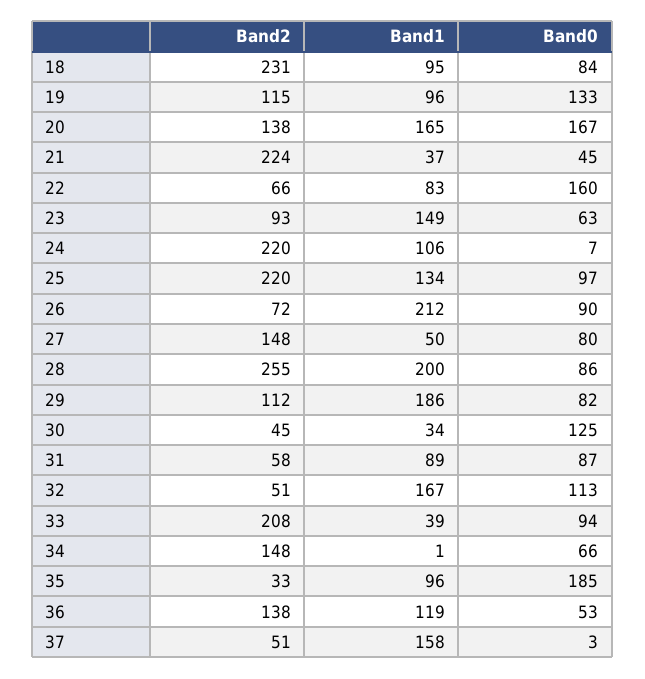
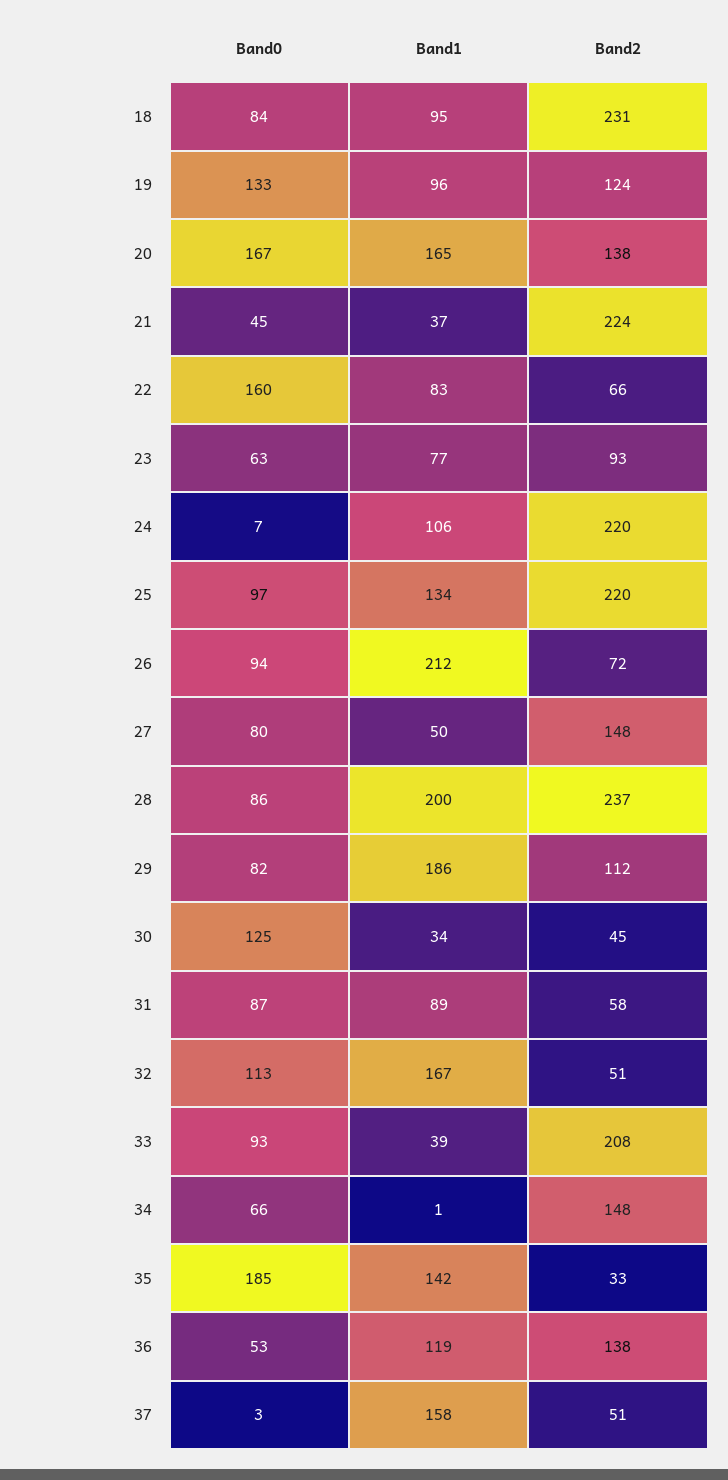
Band2, 19: 115 -> 124
Band1, 23: 149 -> 77
Band0, 26: 90 -> 94
Band2, 28: 255 -> 237
Band0, 33: 94 -> 93
Band1, 35: 96 -> 142

